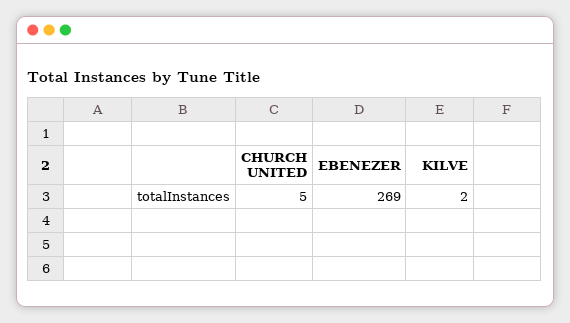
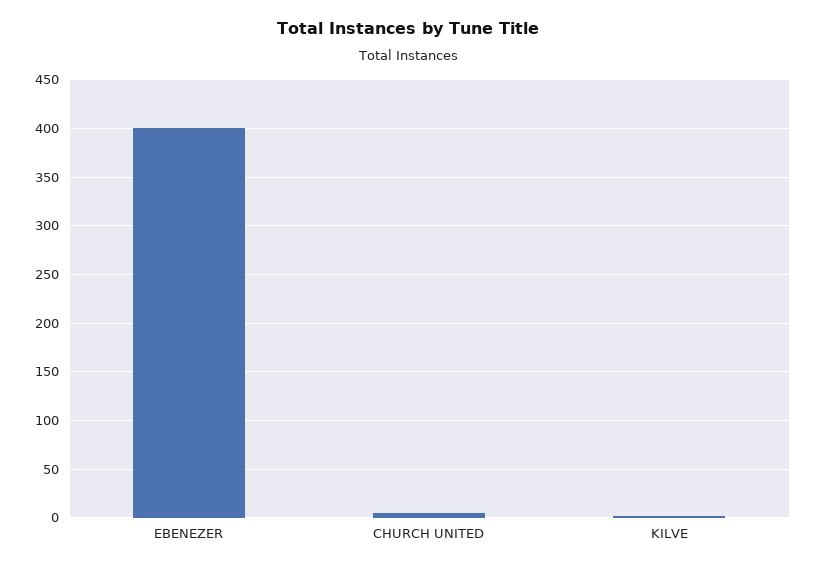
EBENEZER: 269 -> 400

